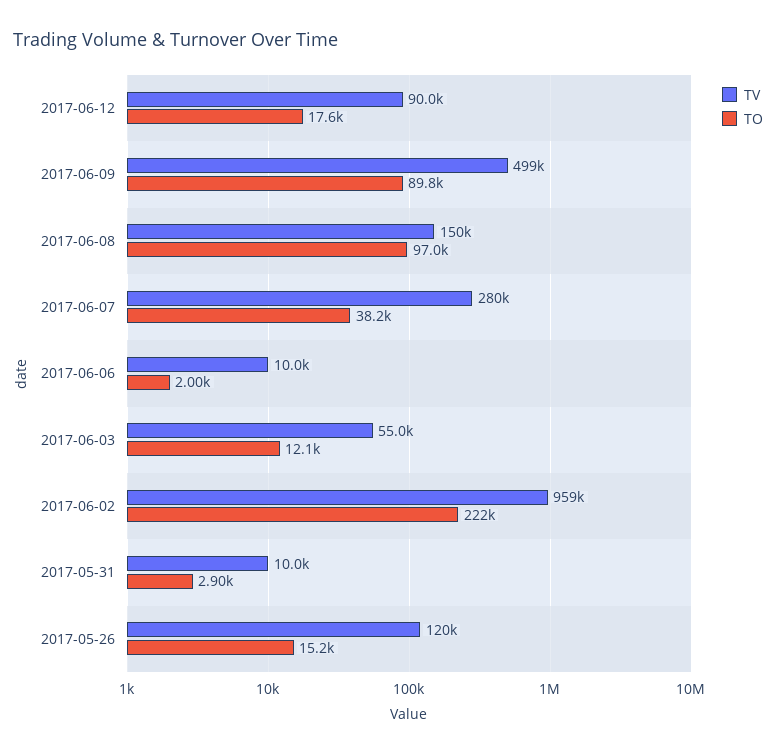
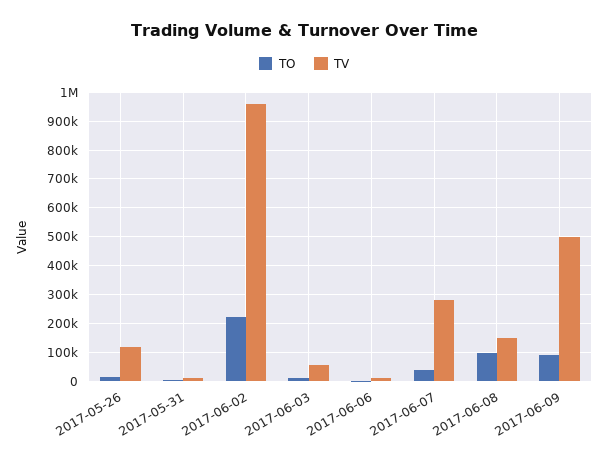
TV, 2017-06-12: 90000 -> none
TO, 2017-06-12: 17600 -> none

